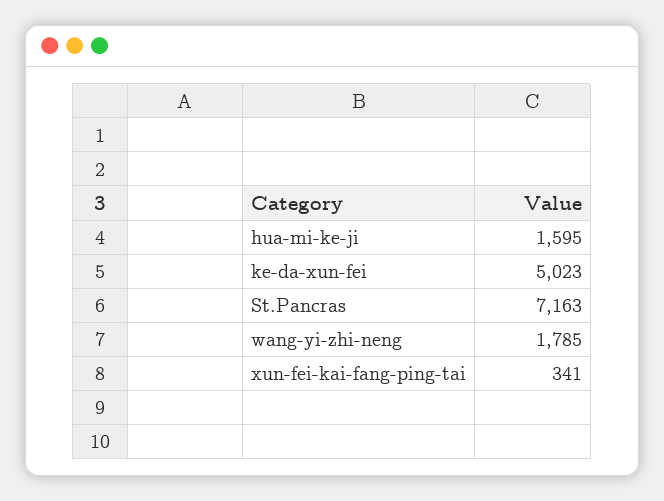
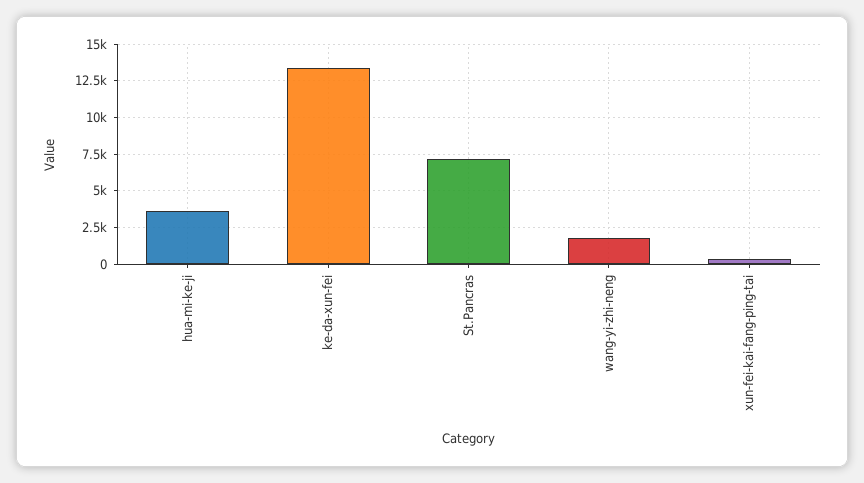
hua-mi-ke-ji: 1595 -> 3500
ke-da-xun-fei: 5023 -> 13500

